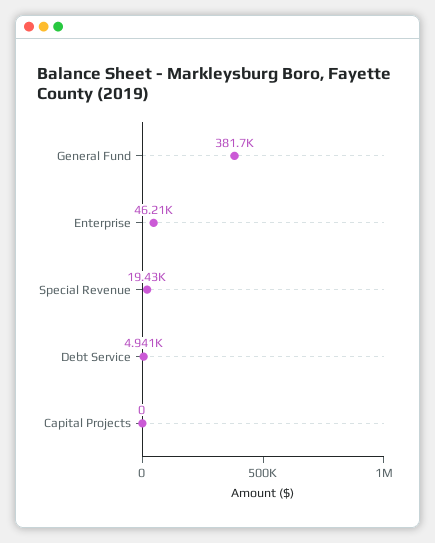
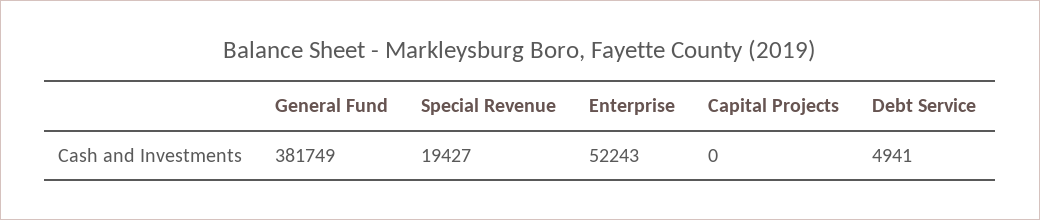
Enterprise: 46210 -> 52243

